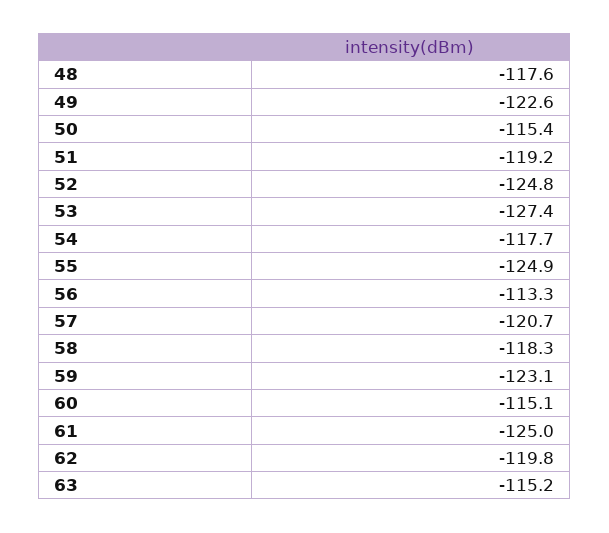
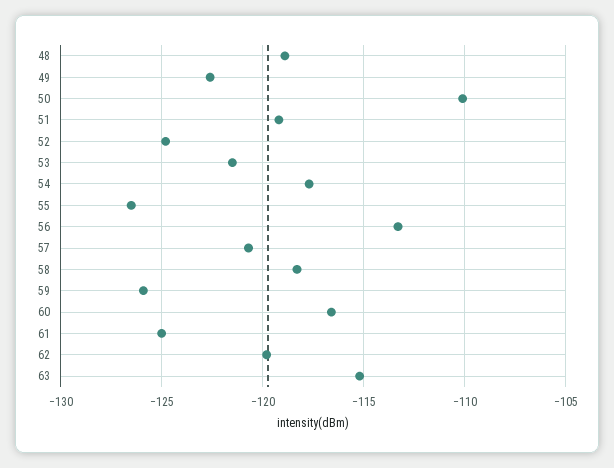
48: -117.6 -> -119
50: -115.4 -> -110
53: -127.4 -> -121.5
55: -124.9 -> -126.5
59: -123.1 -> -126
60: -115.1 -> -116.5

